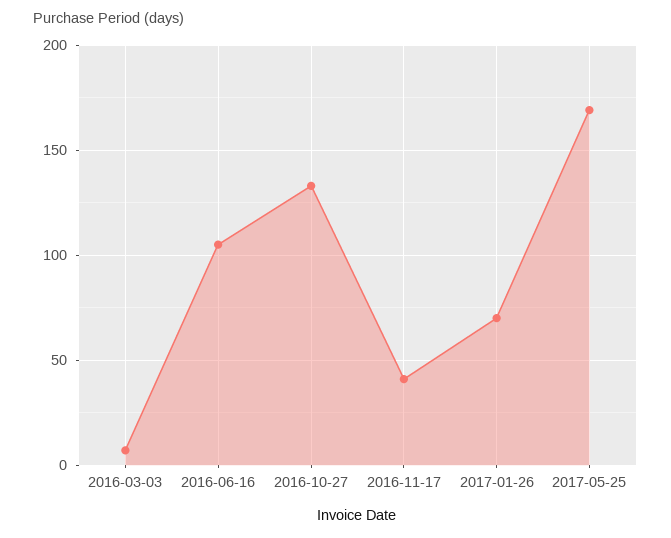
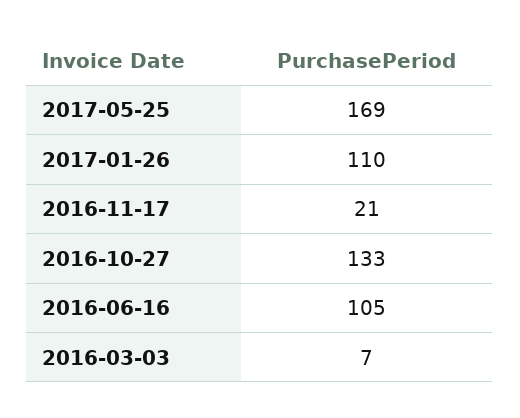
2016-11-17: 40 -> 21
2017-01-26: 70 -> 110

